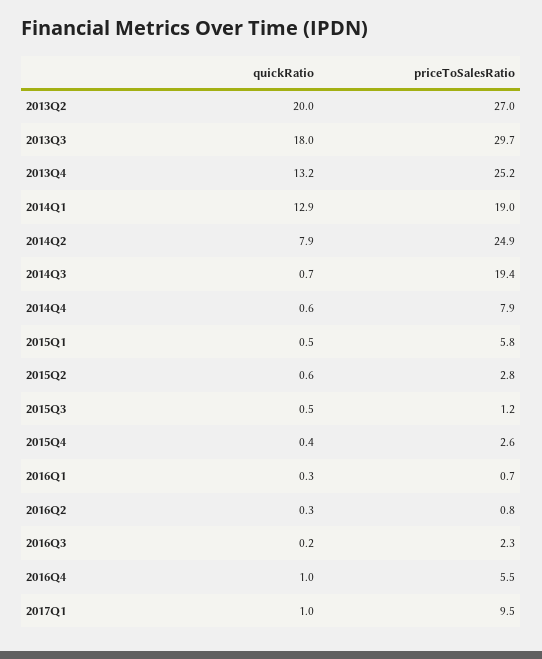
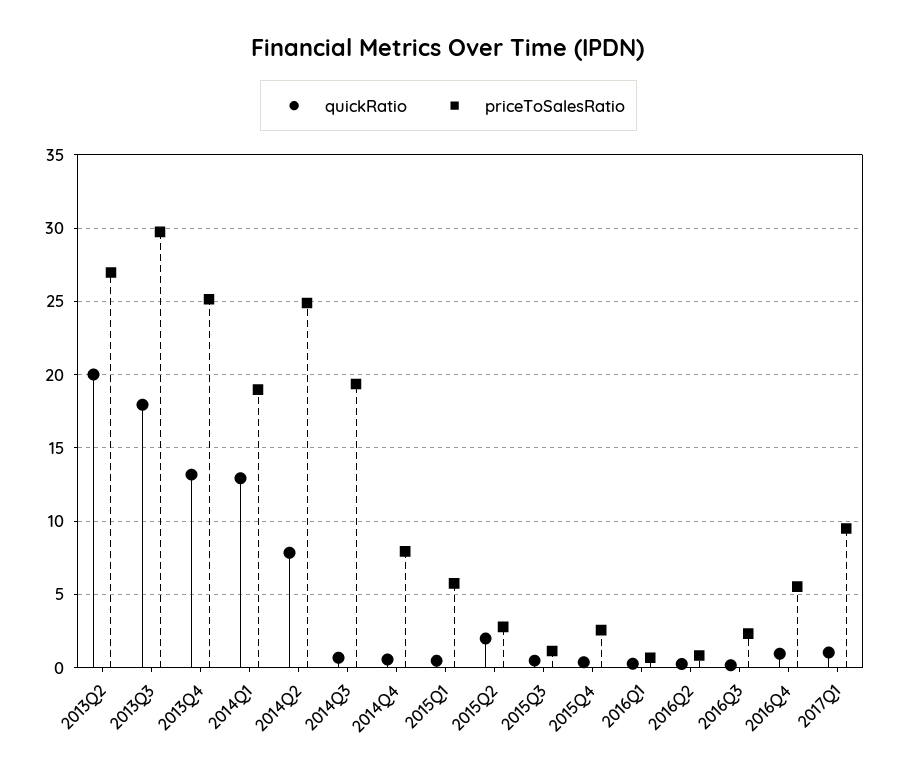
quickRatio, 2015Q2: 0.6 -> 2

